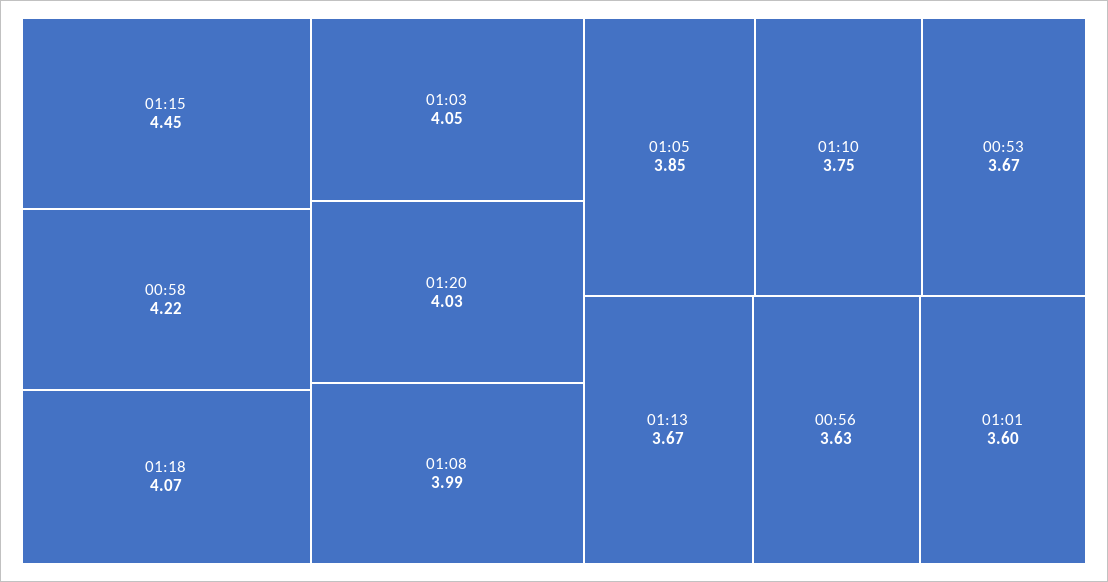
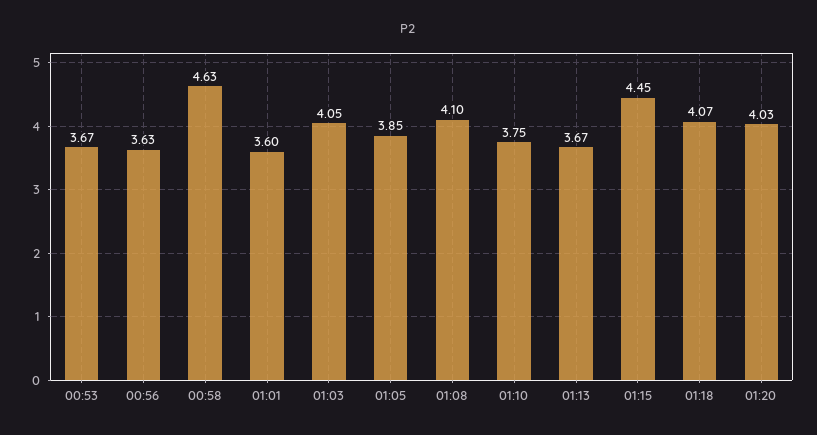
00:58: 4.22 -> 4.63
01:08: 3.99 -> 4.1

